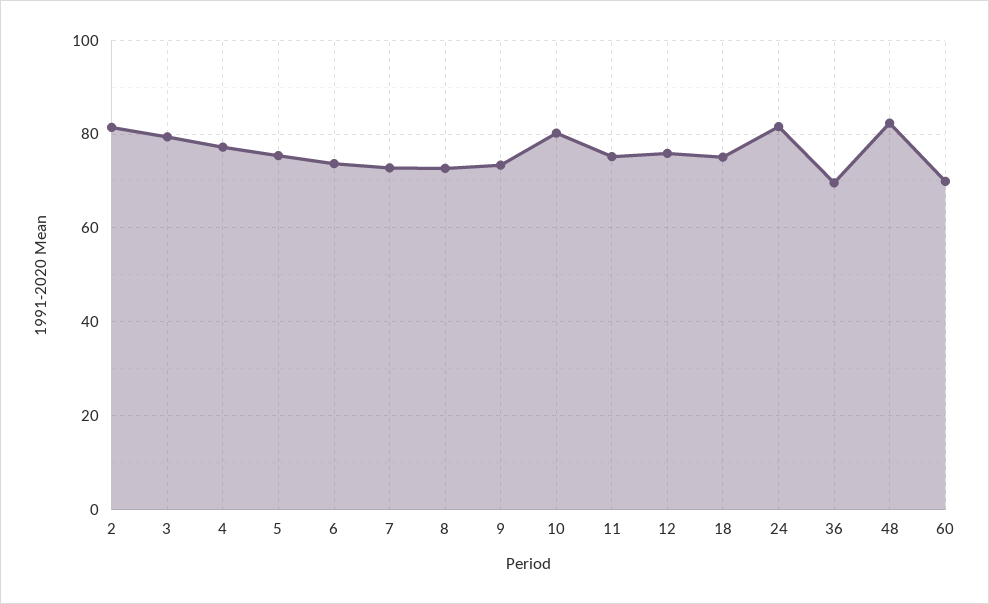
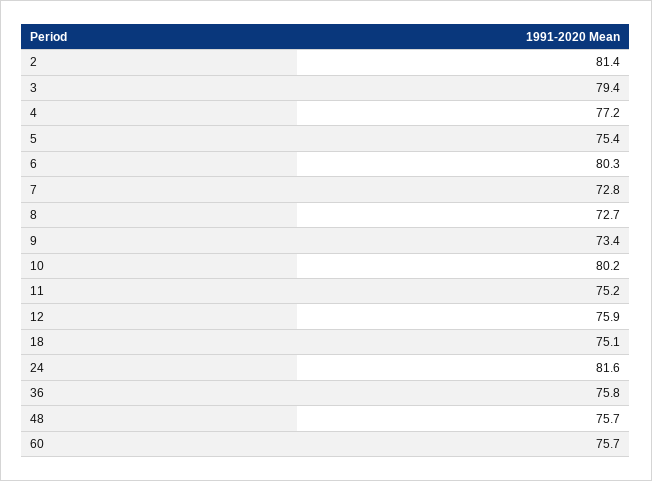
6: 74 -> 80.3
36: 70 -> 75.8
48: 82 -> 75.7
60: 70 -> 75.7

